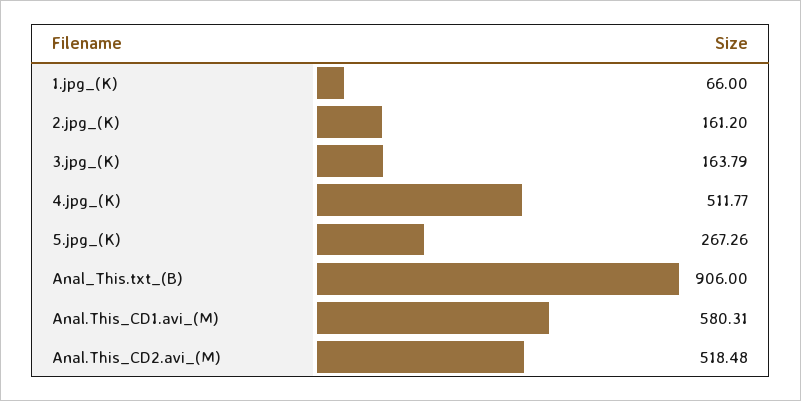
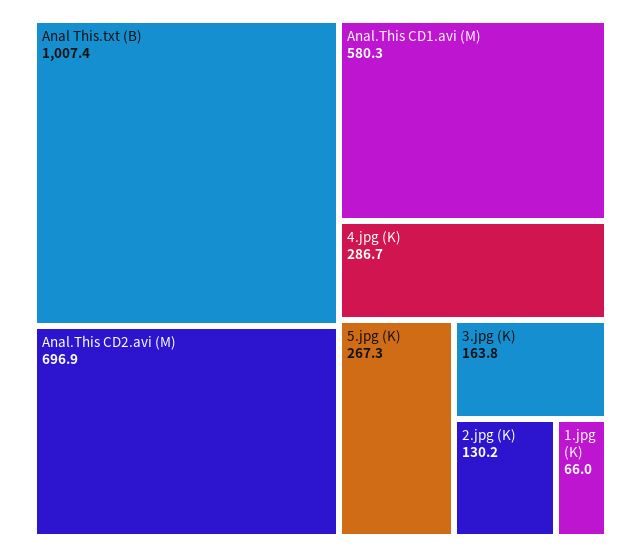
2.jpg_(K): 161.2 -> 130.2
4.jpg_(K): 511.77 -> 286.7
Anal_This.txt_(B): 906 -> 1007.4
Anal.This_CD2.avi_(M): 518.48 -> 696.9

